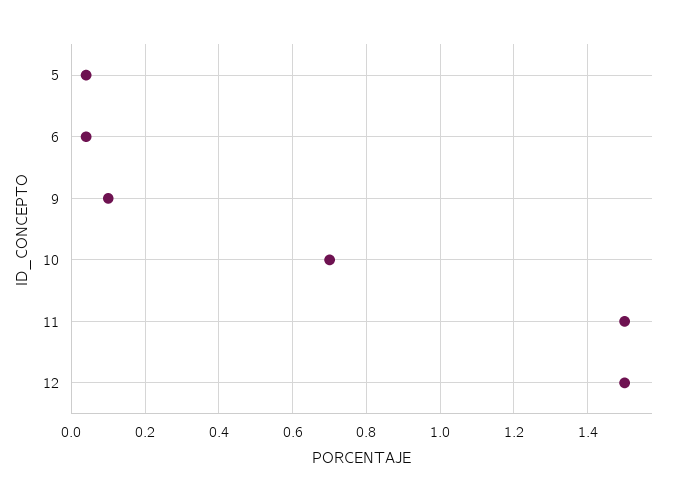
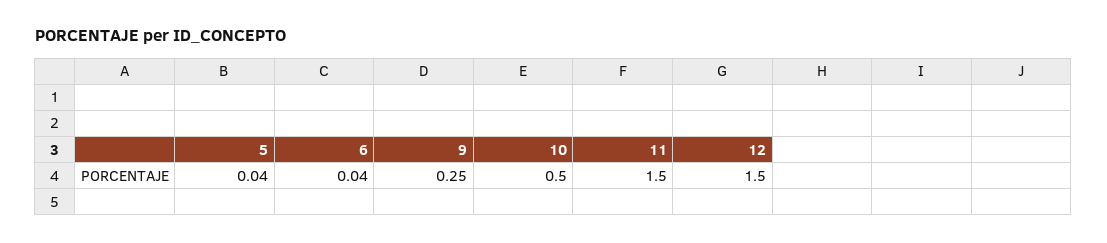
9: 0.1 -> 0.25
10: 0.7 -> 0.5

